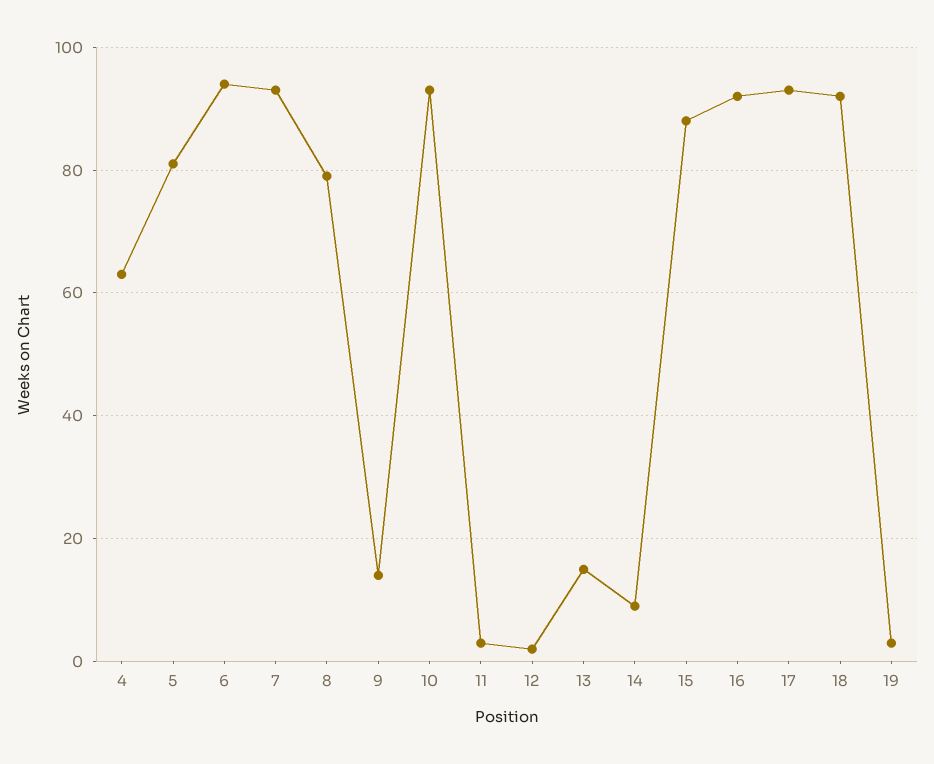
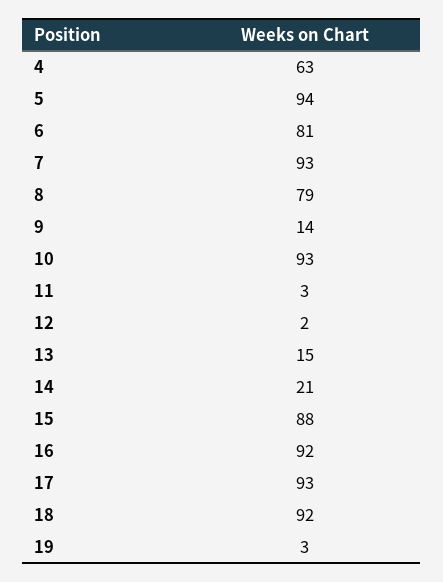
5: 80 -> 94
6: 95 -> 81
14: 10 -> 21

